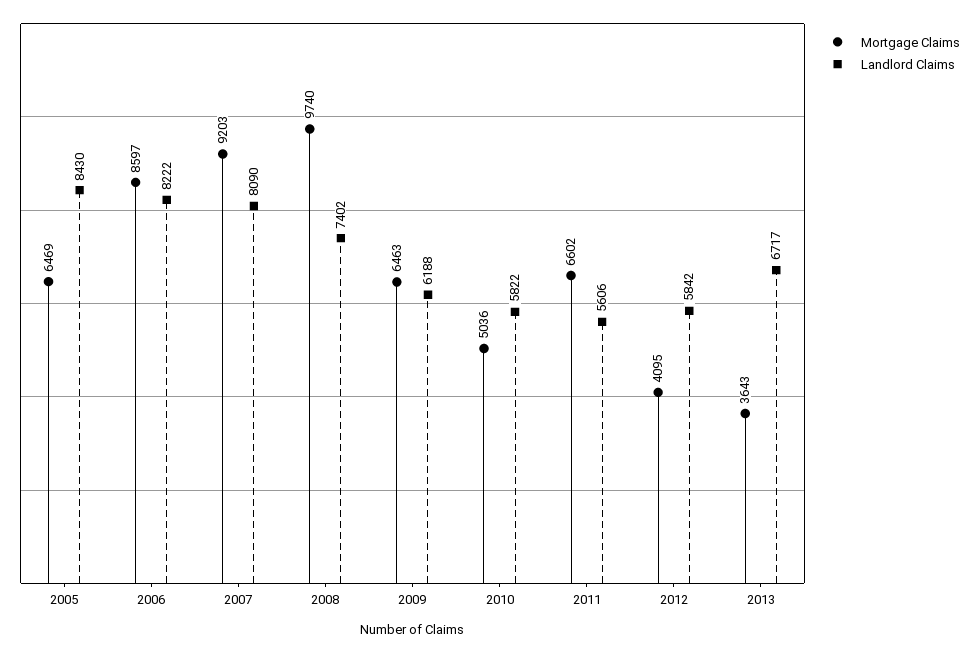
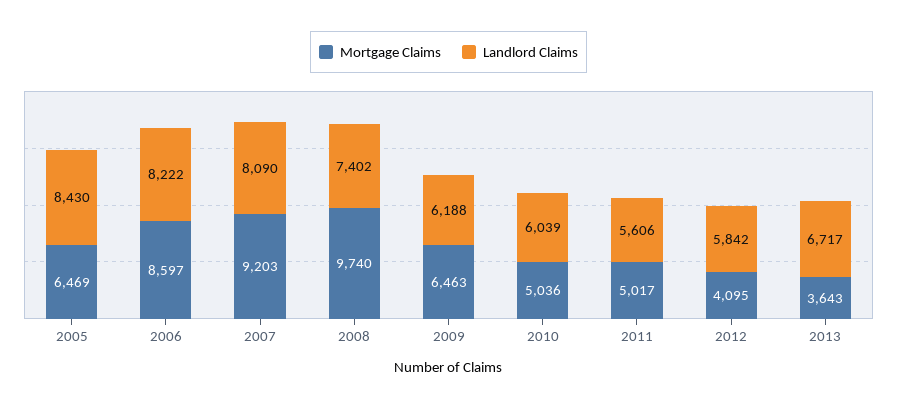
Landlord Claims, 2010: 5822 -> 6039
Mortgage Claims, 2011: 6602 -> 5017

